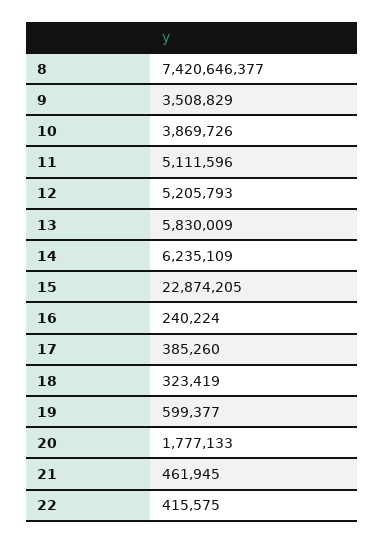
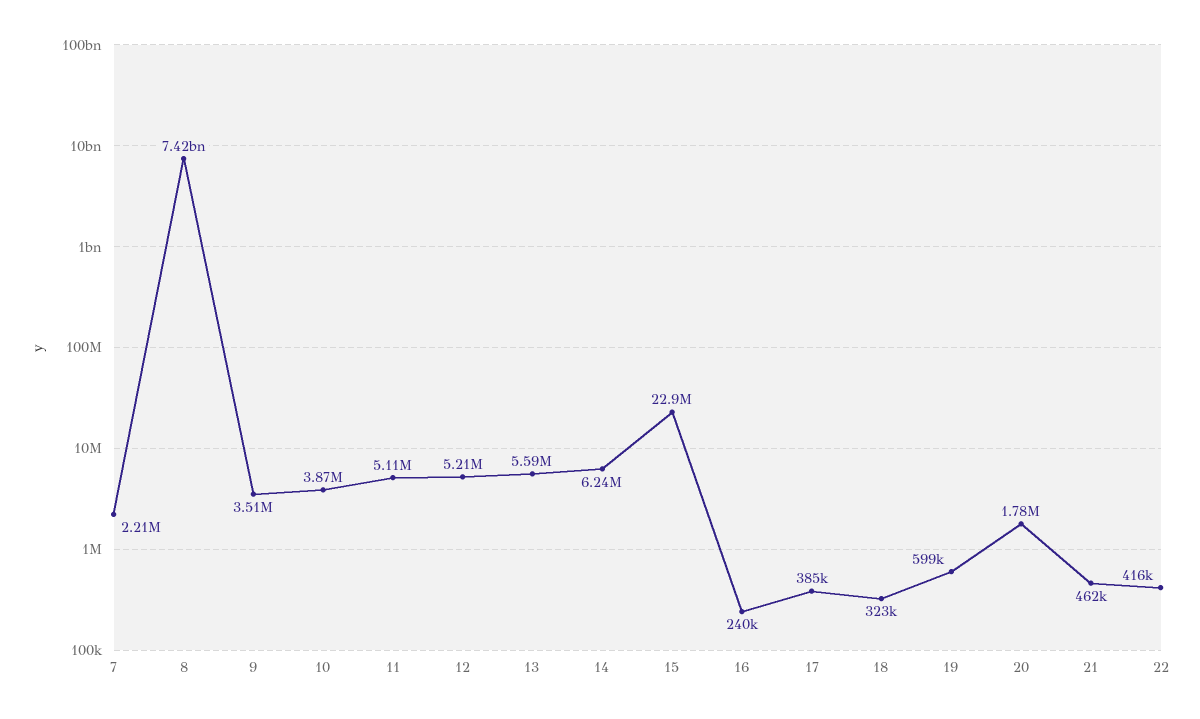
13: 5830009 -> 5590000
7: none -> 2210000

